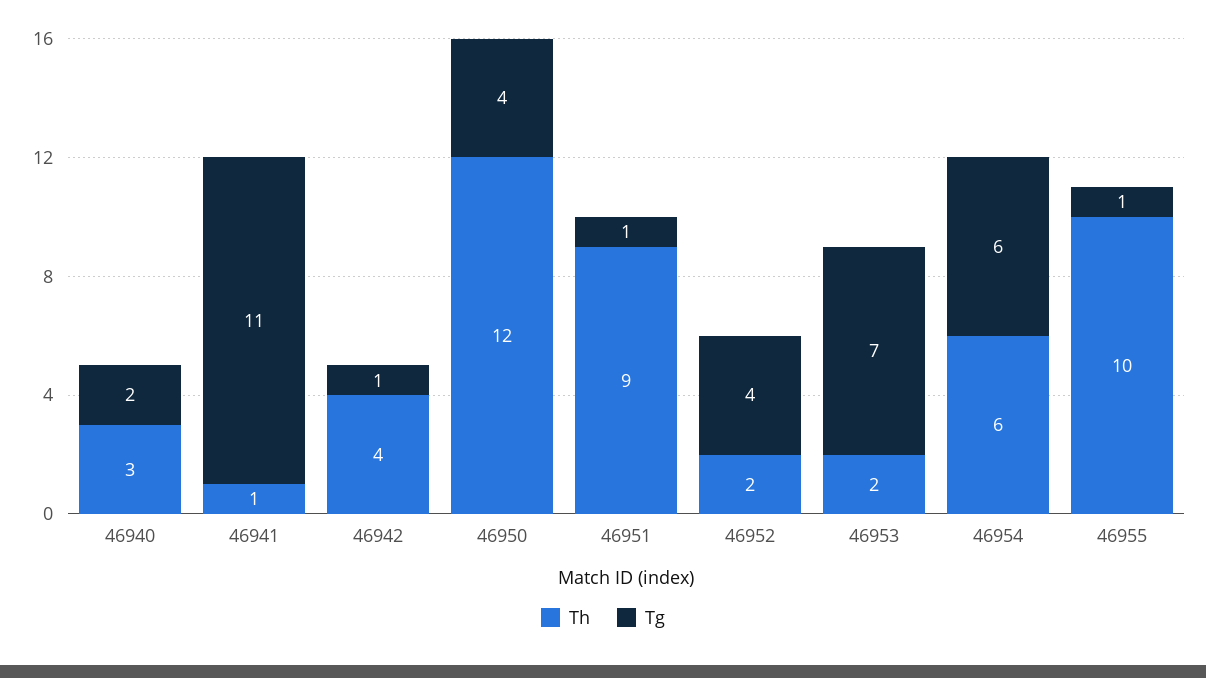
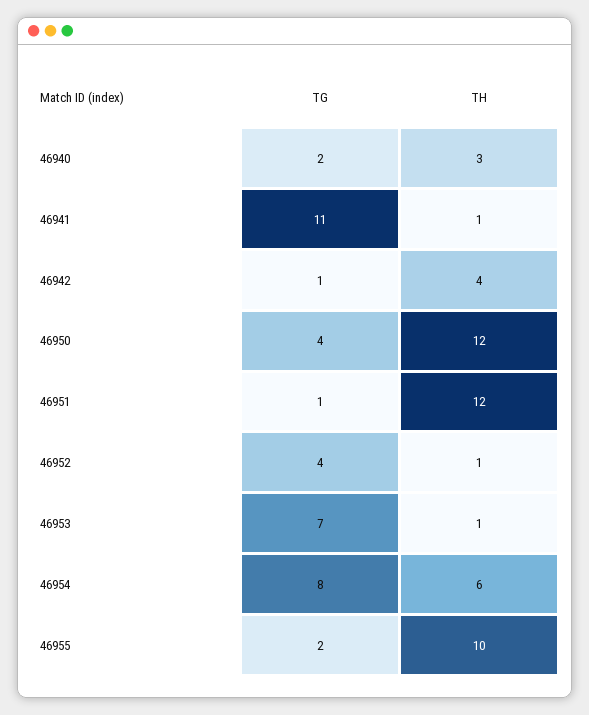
Th, 46951: 9 -> 12
Th, 46952: 2 -> 1
Th, 46953: 2 -> 1
Tg, 46954: 6 -> 8
Tg, 46955: 1 -> 2

